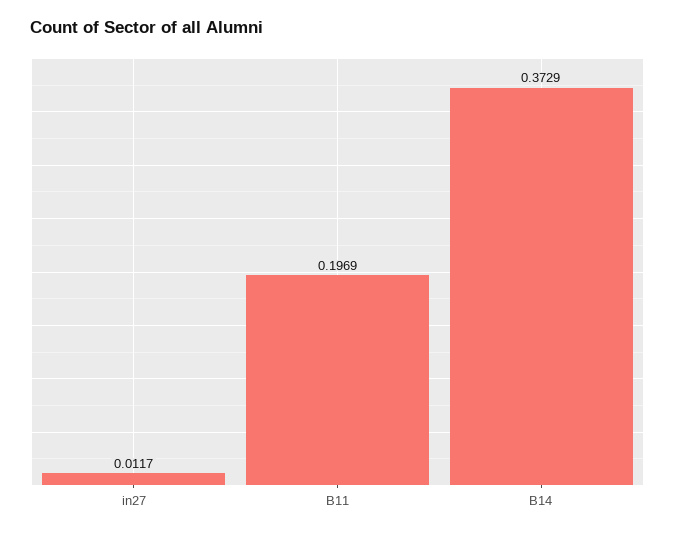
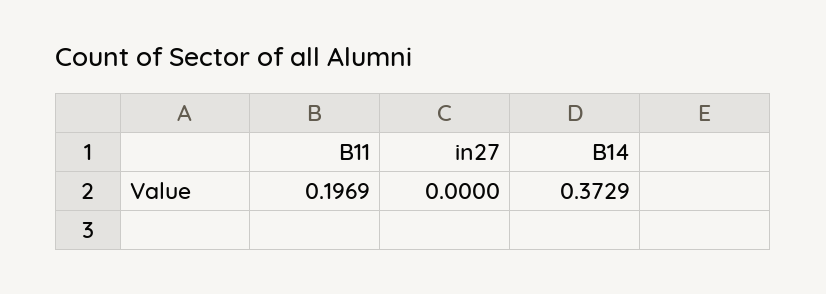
in27: 0.0117 -> 0

